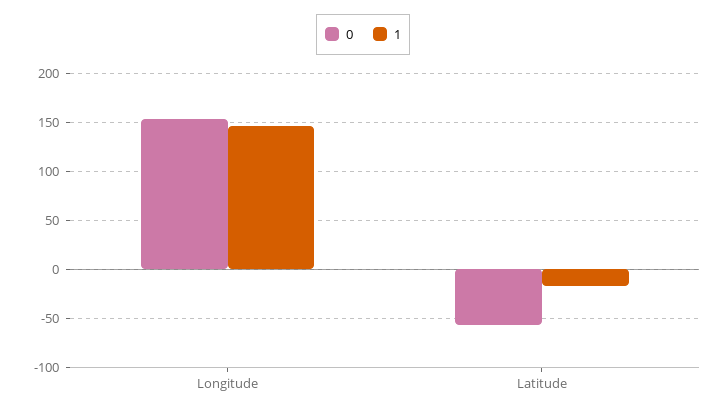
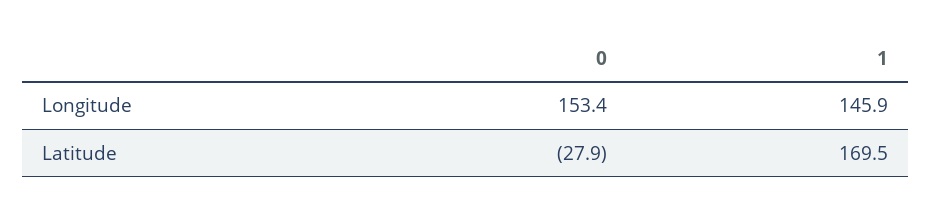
0, Latitude: -60 -> -27.9
1, Latitude: -20 -> 169.5

